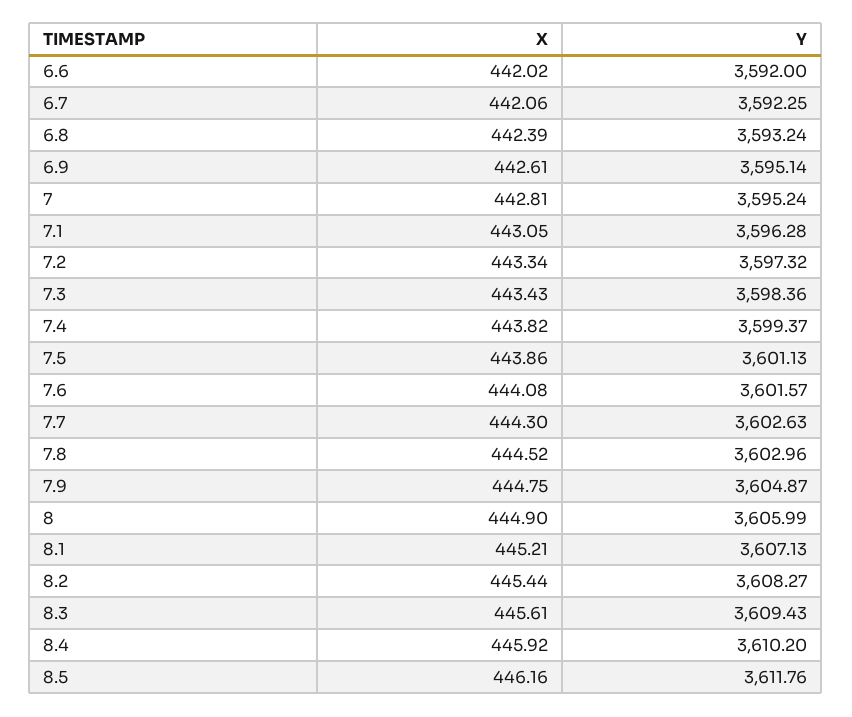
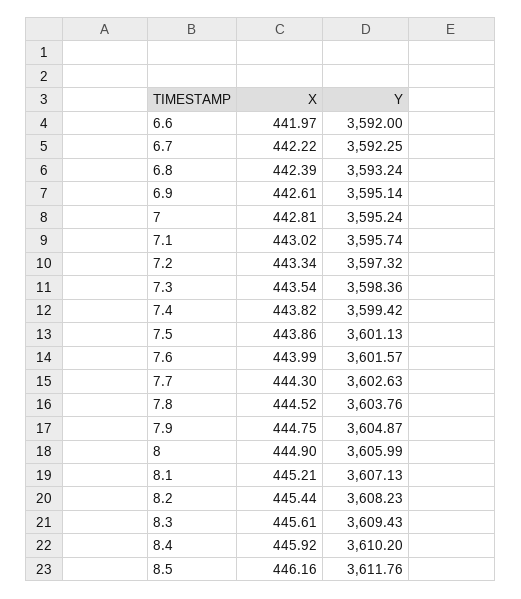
X, 6.6: 442.02 -> 441.97
X, 6.7: 442.06 -> 442.22
X, 7.1: 443.05 -> 443.02
Y, 7.1: 3596.28 -> 3595.74
X, 7.3: 443.43 -> 443.54
Y, 7.4: 3599.37 -> 3599.42
X, 7.6: 444.08 -> 443.99
Y, 7.8: 3602.96 -> 3603.76
Y, 8.2: 3608.27 -> 3608.23

